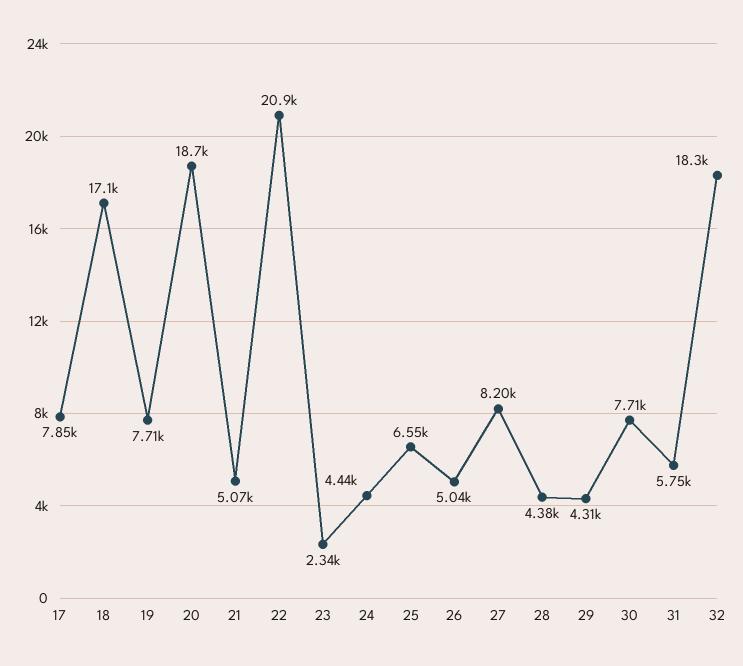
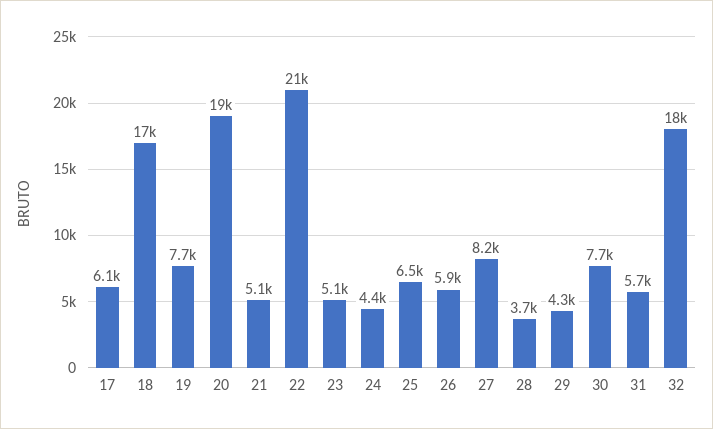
17: 7850 -> 6100
23: 2340 -> 5100
26: 5040 -> 5900
28: 4380 -> 3700

